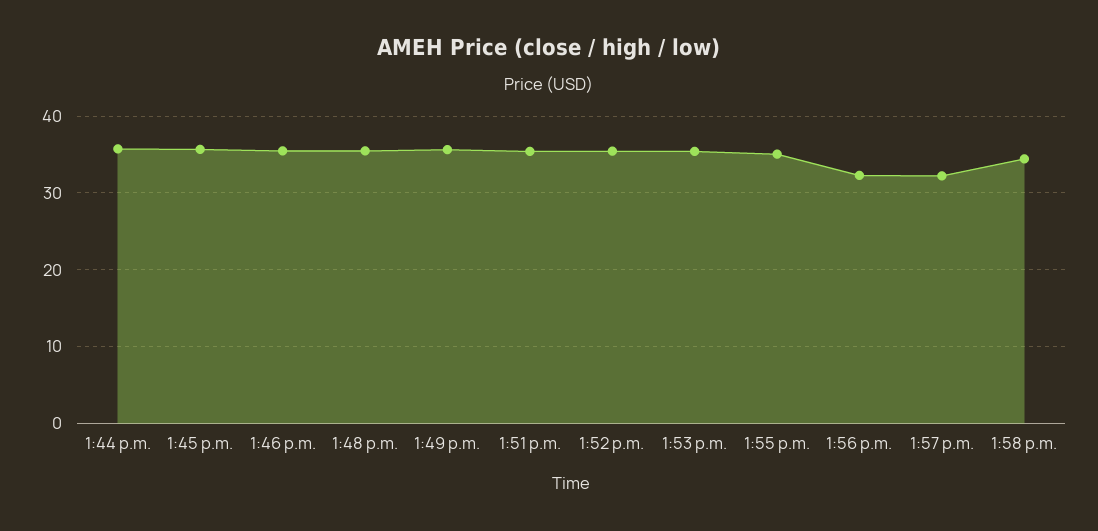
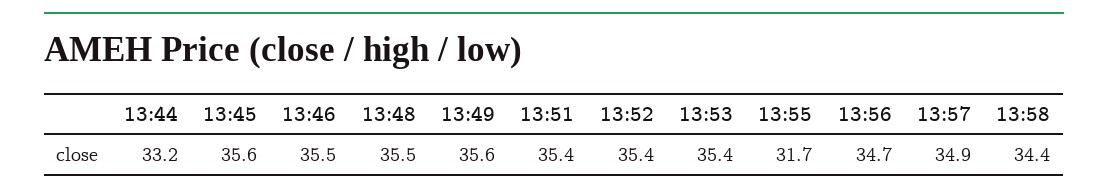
1:44 p.m.: 36 -> 33.2
1:55 p.m.: 35 -> 31.7
1:56 p.m.: 32 -> 34.7
1:57 p.m.: 32 -> 34.9

